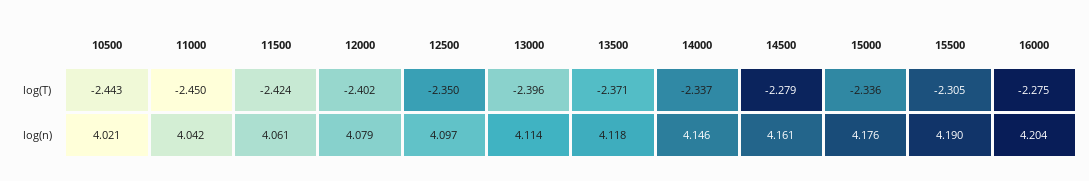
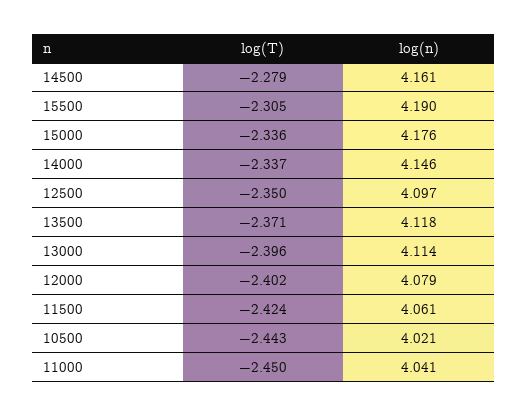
16000, log(T): -2.275 -> none
11000, log(n): 4.042 -> 4.041
16000, log(n): 4.204 -> none

